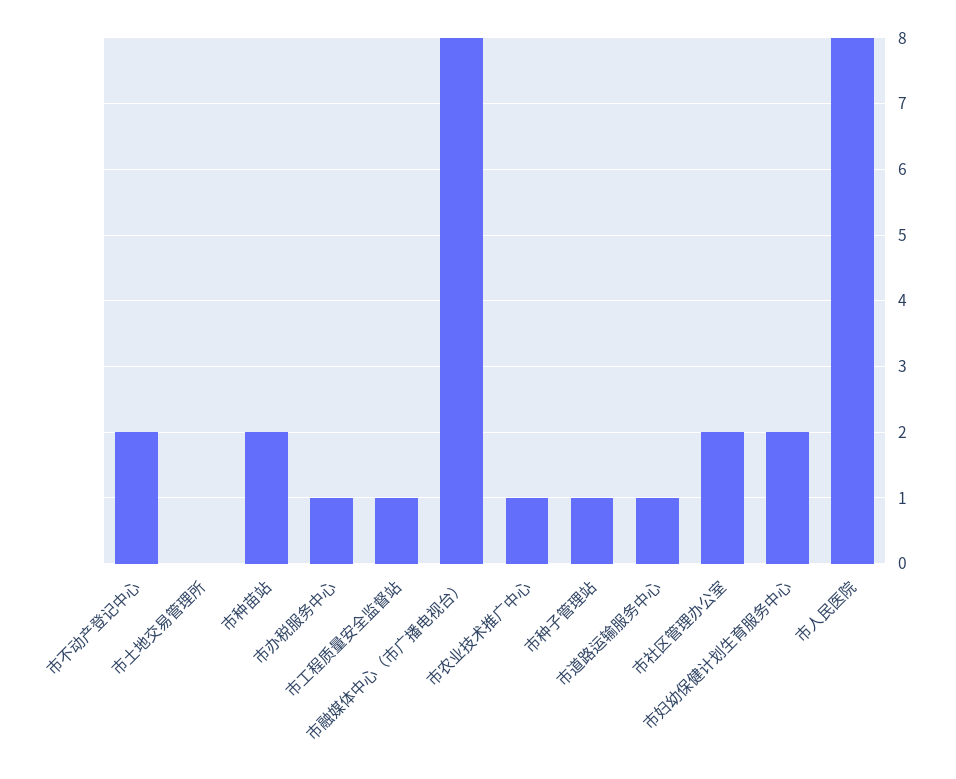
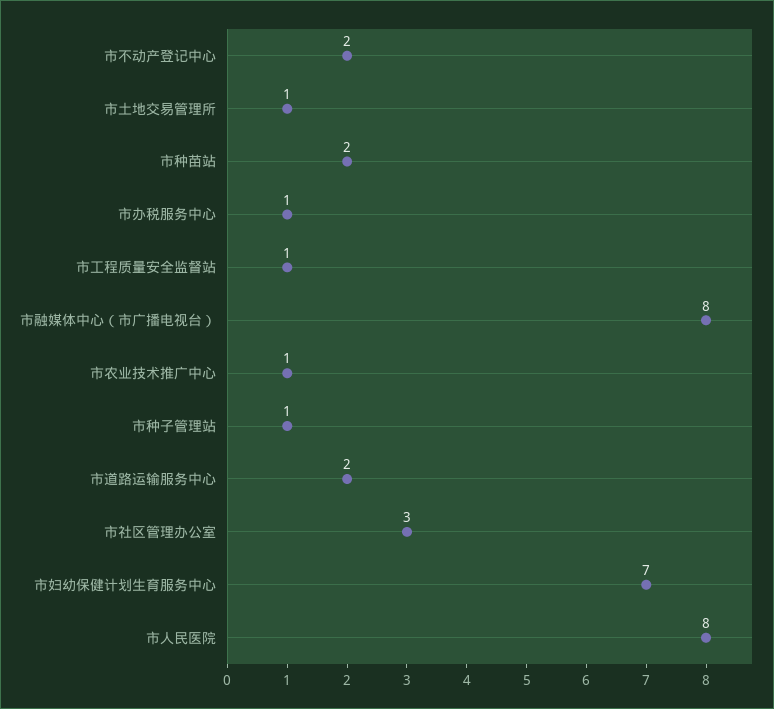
市土地交易管理所: 0 -> 1
市道路运输服务中心: 1 -> 2
市社区管理办公室: 2 -> 3
市妇幼保健计划生育服务中心: 2 -> 7

